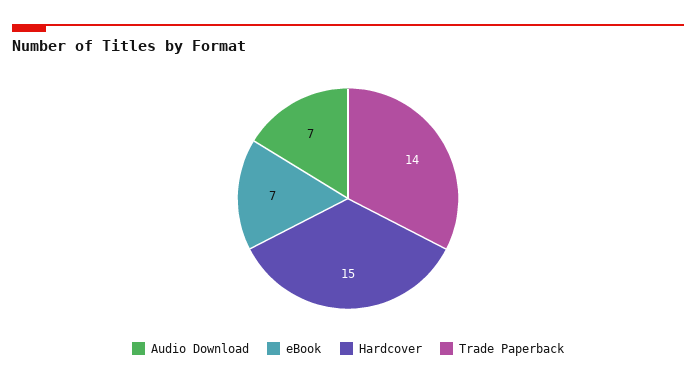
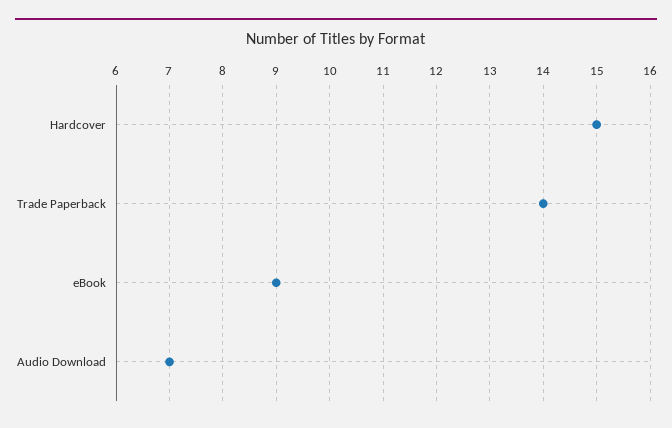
eBook: 7 -> 9

